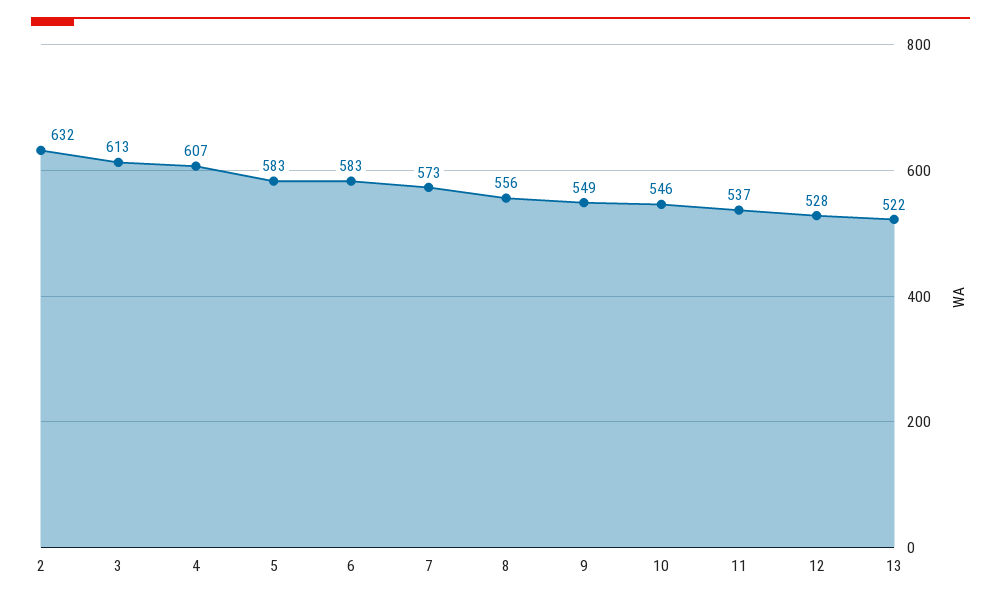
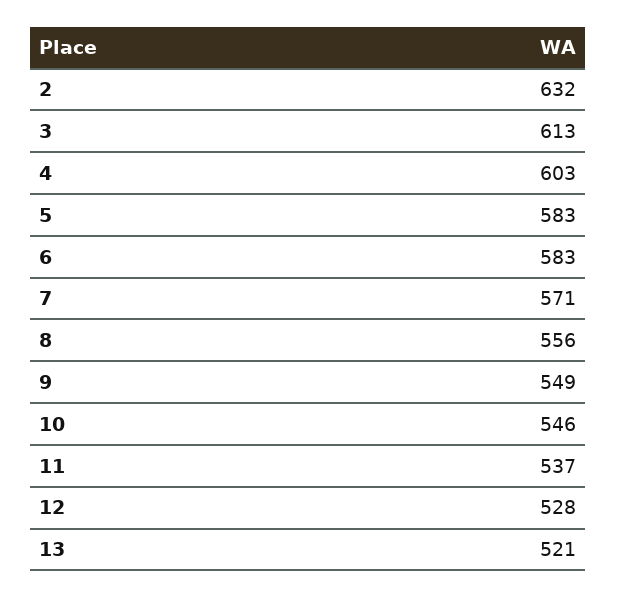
4: 607 -> 603
7: 573 -> 571
13: 522 -> 521

